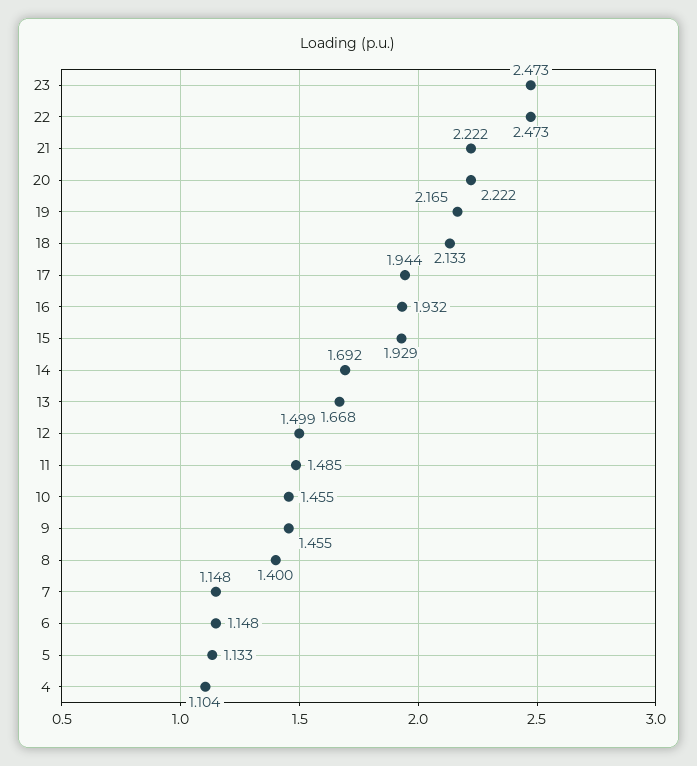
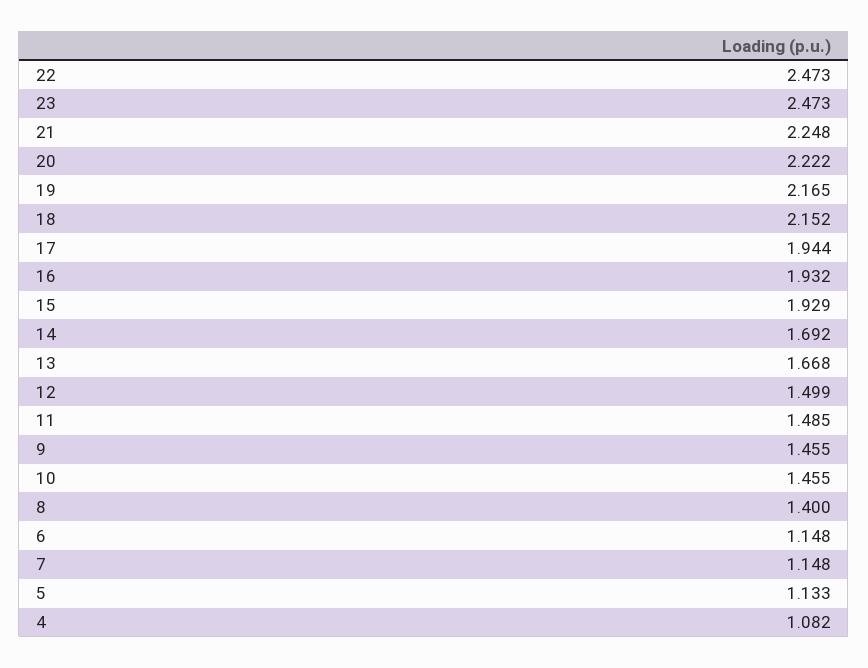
21: 2.222 -> 2.248
18: 2.133 -> 2.152
4: 1.104 -> 1.082

